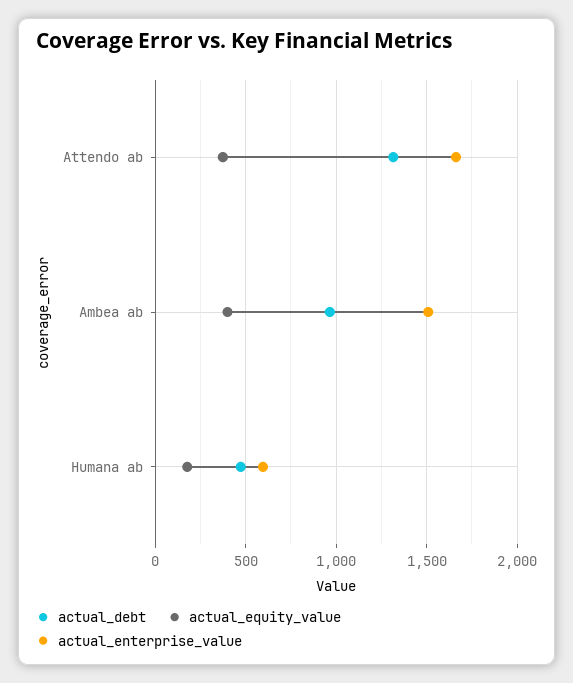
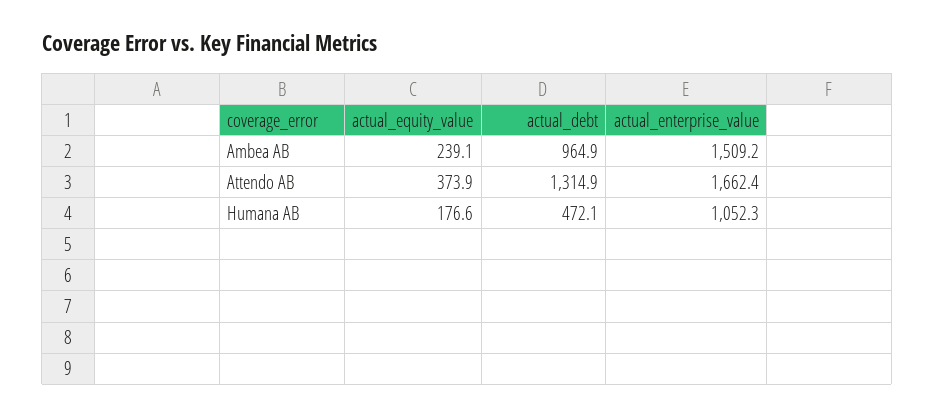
actual_equity_value, Ambea ab: 400 -> 239.1
actual_enterprise_value, Humana ab: 600 -> 1052.3

